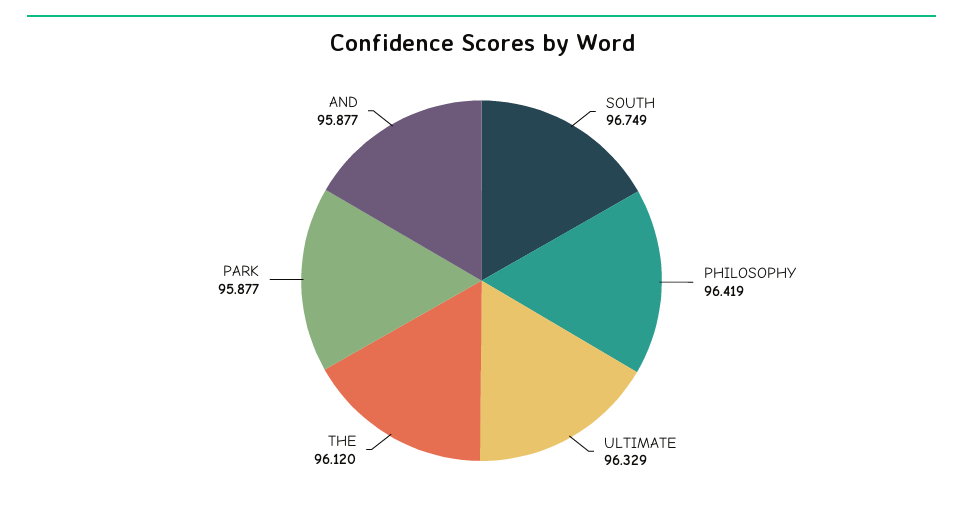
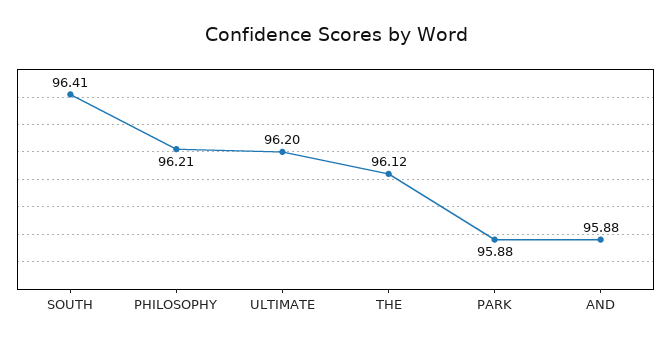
SOUTH: 96.749 -> 96.41
PHILOSOPHY: 96.419 -> 96.21
ULTIMATE: 96.329 -> 96.2

